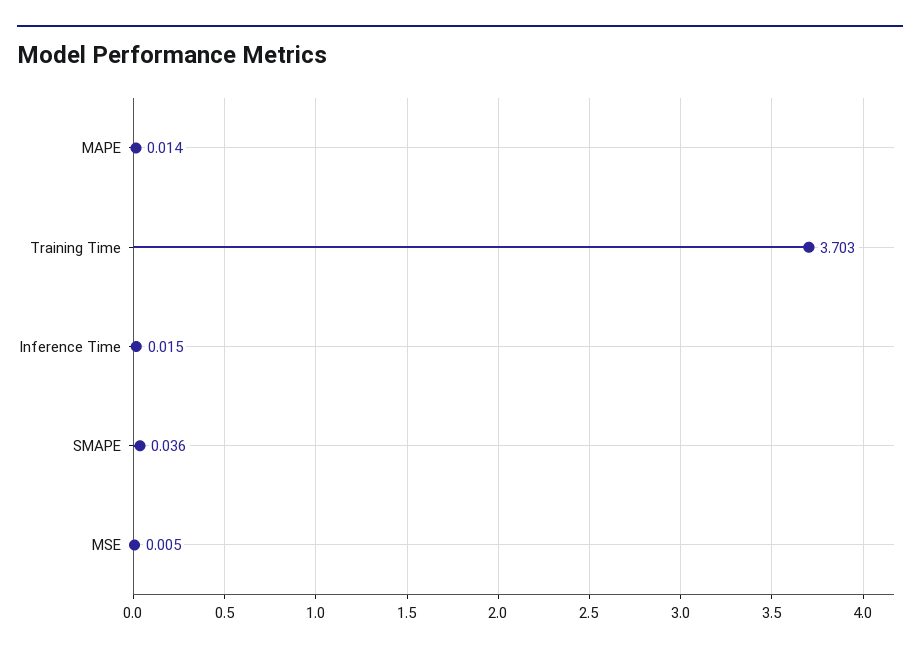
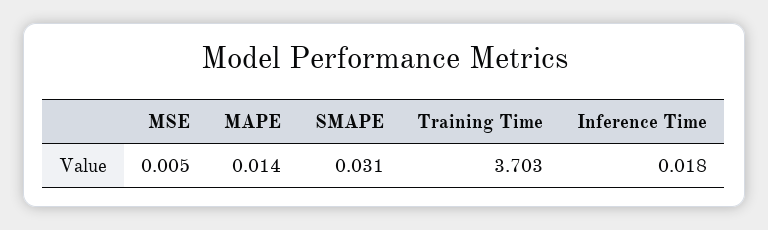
Inference Time: 0.015 -> 0.018
SMAPE: 0.036 -> 0.031

